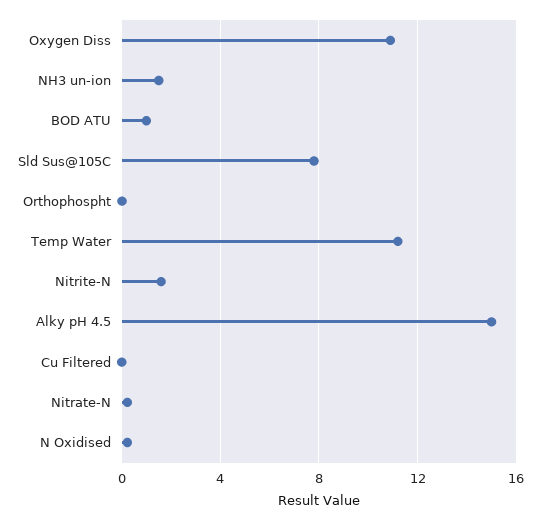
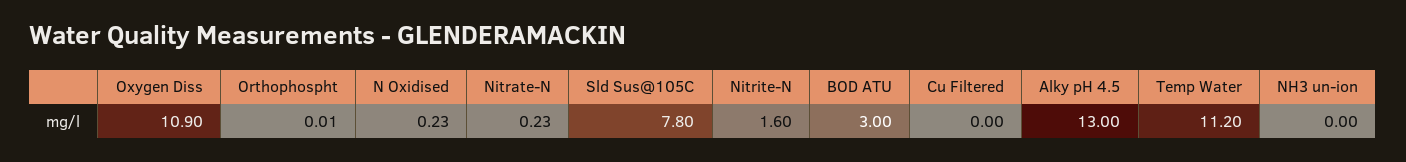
NH3 un-ion: 1.5 -> 0
BOD ATU: 1 -> 3
Alky pH 4.5: 15 -> 13

